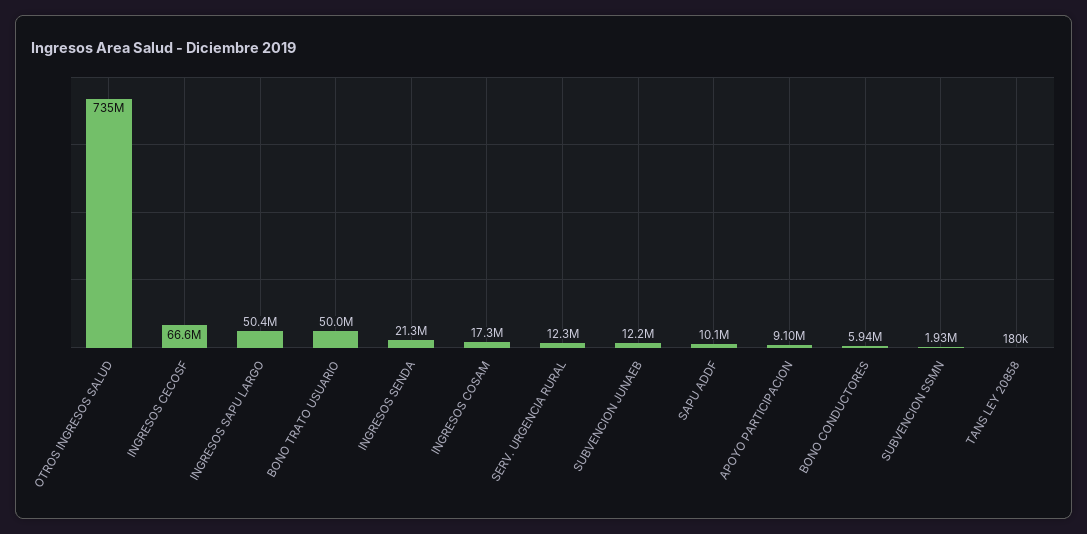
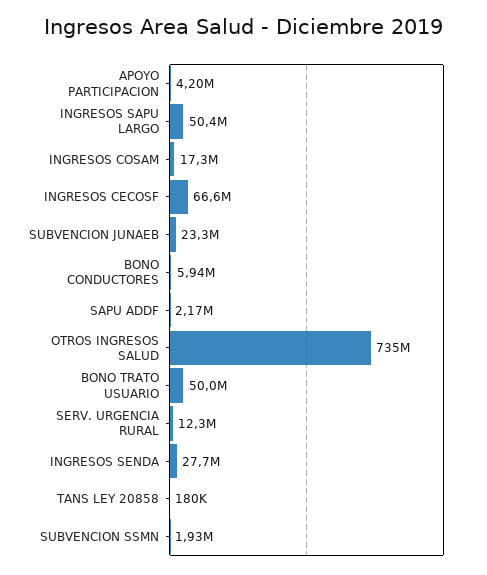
INGRESOS SENDA: 21300000 -> 27700000
SUBVENCION JUNAEB: 12200000 -> 23300000
SAPU ADDF: 10100000 -> 2170000
APOYO PARTICIPACION: 9100000 -> 4200000

